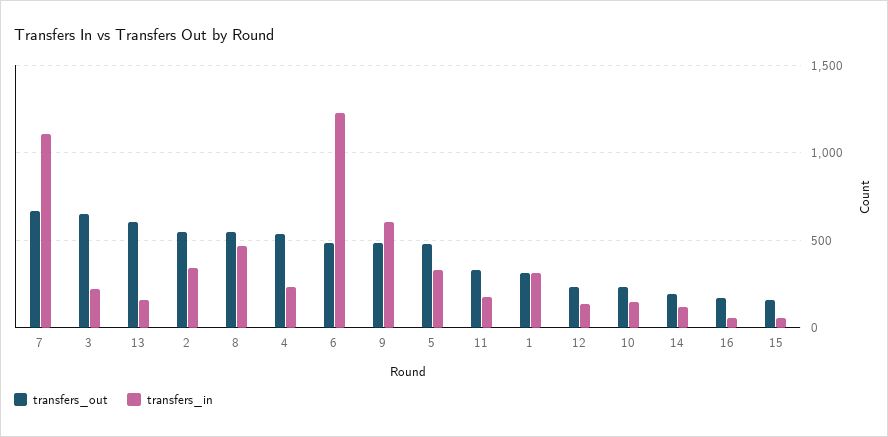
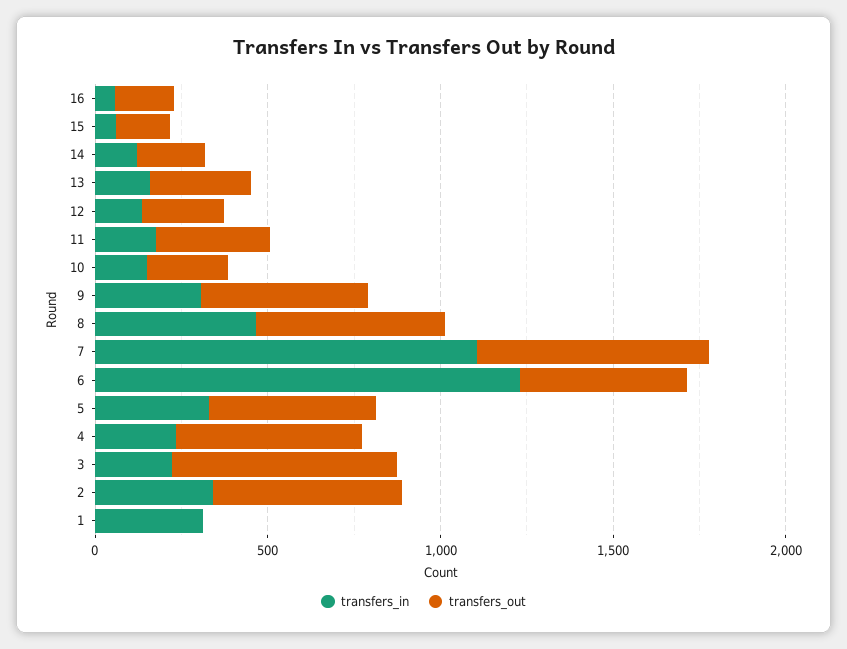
transfers_out, 13: 600 -> 300
transfers_in, 9: 600 -> 300
transfers_out, 1: 300 -> 0

